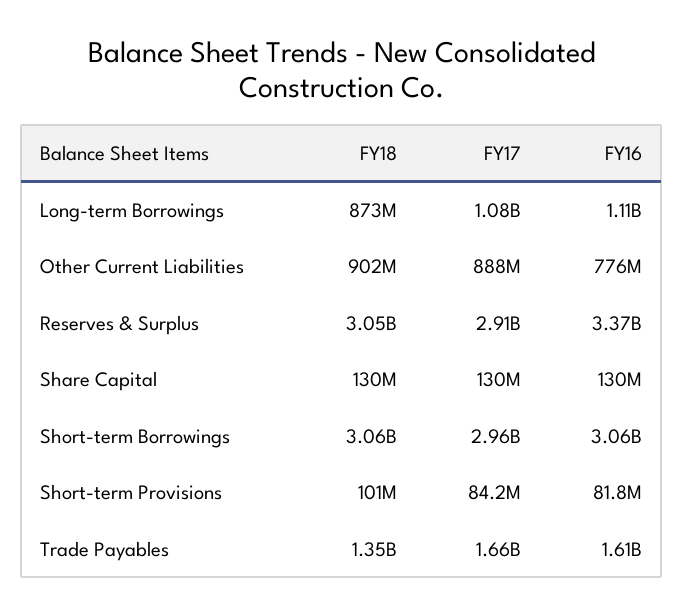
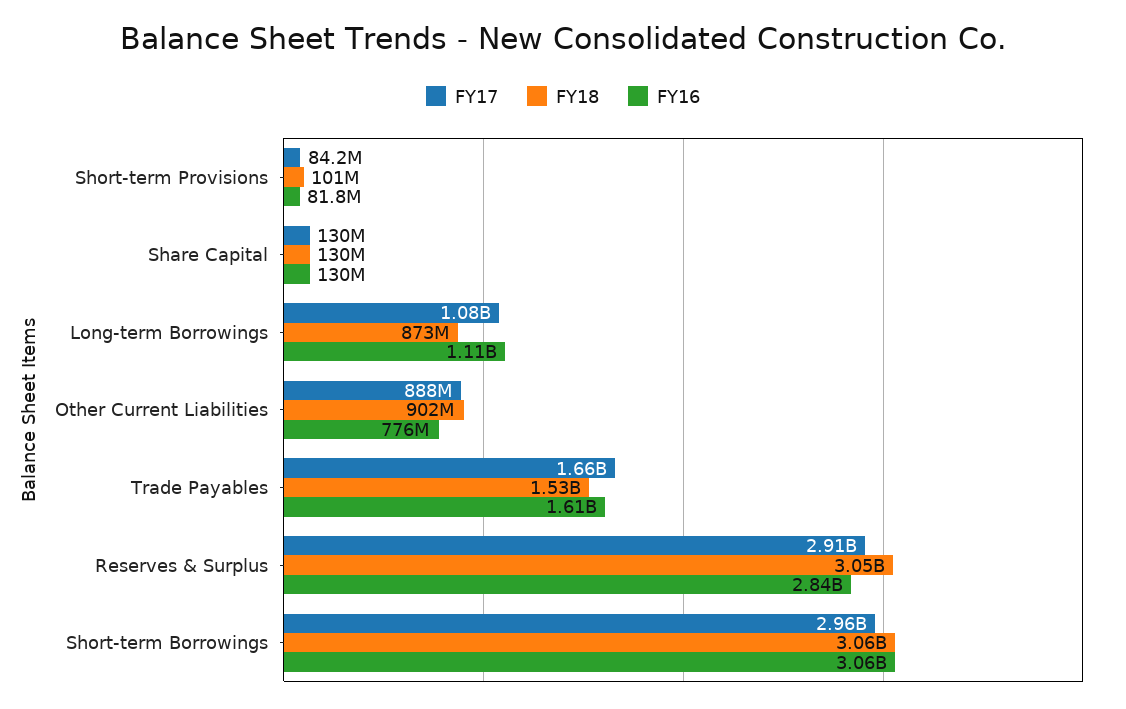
FY16, Reserves & Surplus: 3370000000 -> 2840000000
FY18, Trade Payables: 1350000000 -> 1530000000

